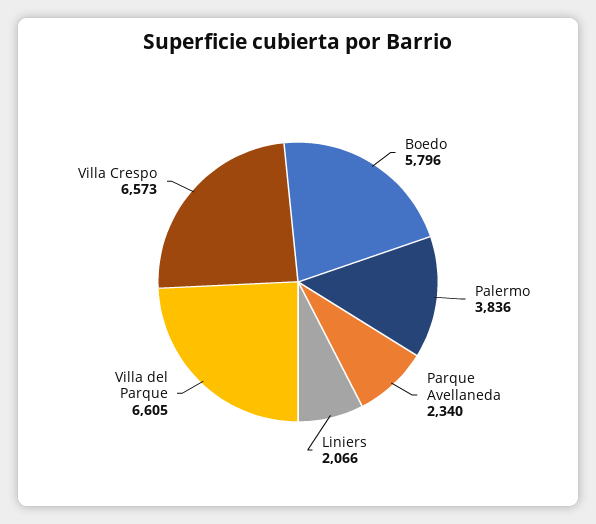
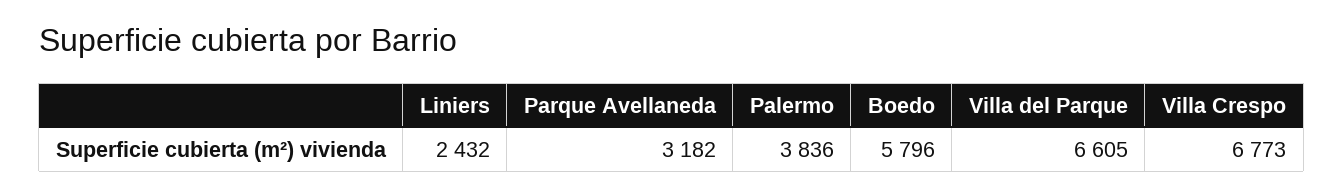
Parque Avellaneda: 2340 -> 3182
Liniers: 2066 -> 2432
Villa Crespo: 6573 -> 6773

